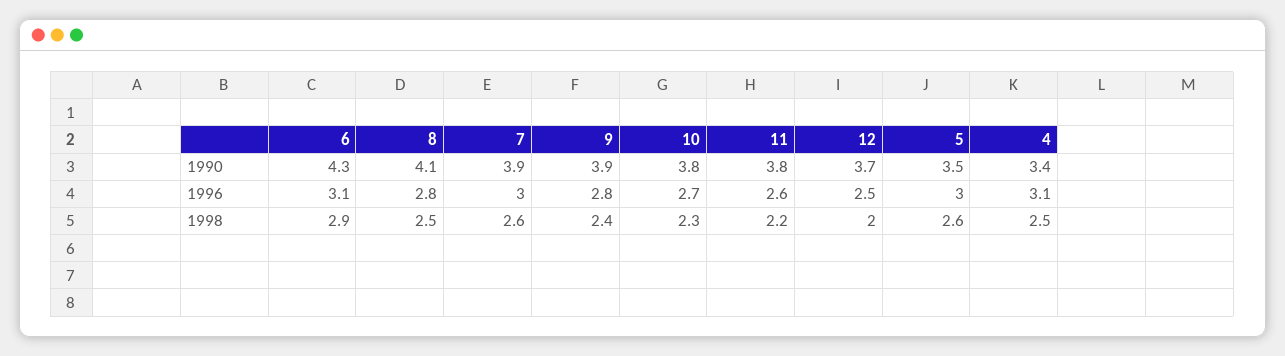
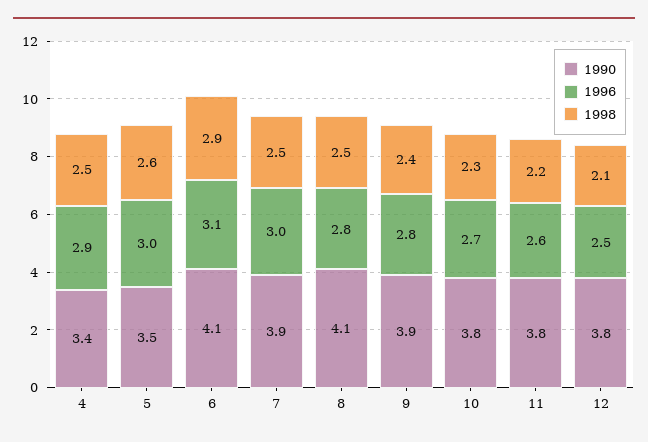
1990, 6: 4.3 -> 4.1
1990, 12: 3.7 -> 3.8
1996, 4: 3.1 -> 2.9
1998, 7: 2.6 -> 2.5
1998, 12: 2 -> 2.1

